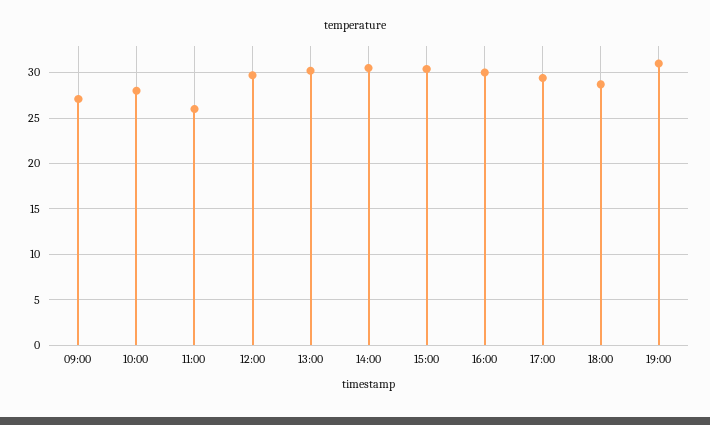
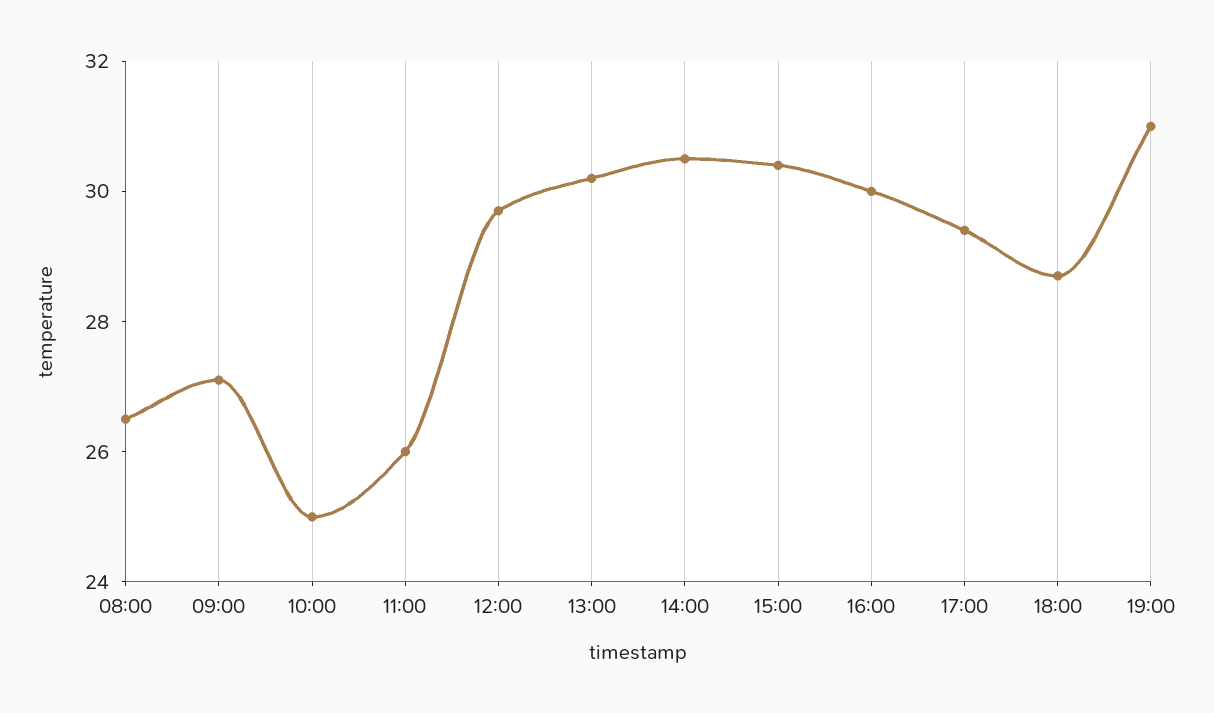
10:00: 28 -> 25
08:00: none -> 26.5

